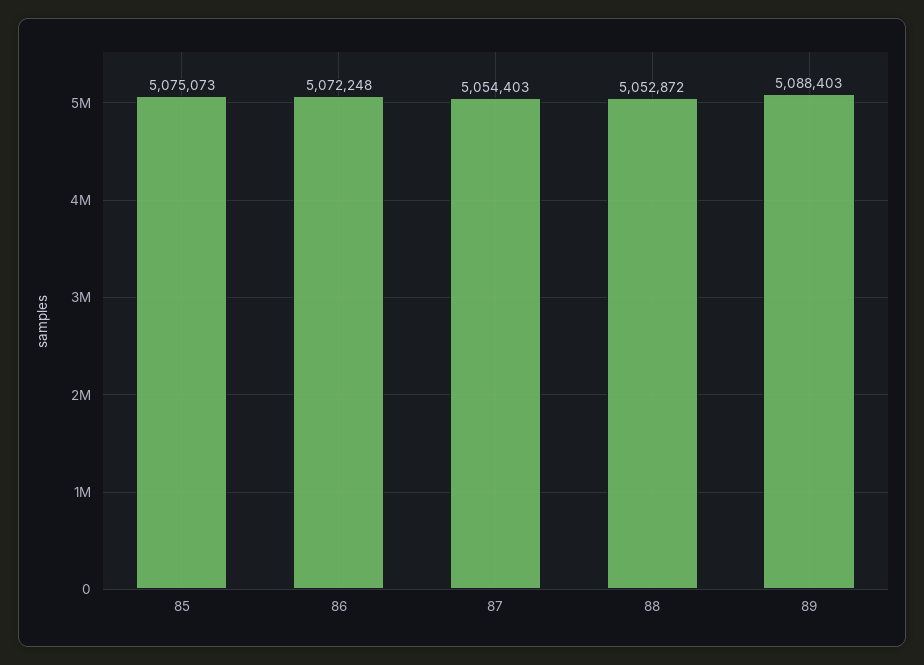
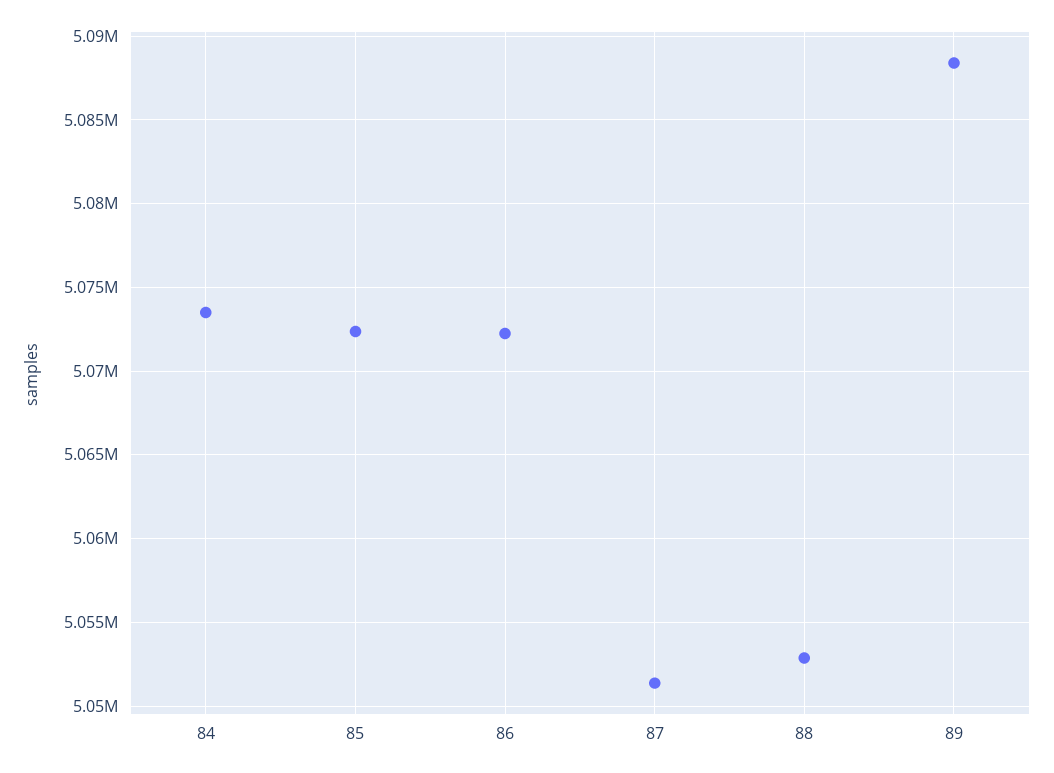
85: 5075073 -> 5072500
87: 5054403 -> 5051500
84: none -> 5073500

